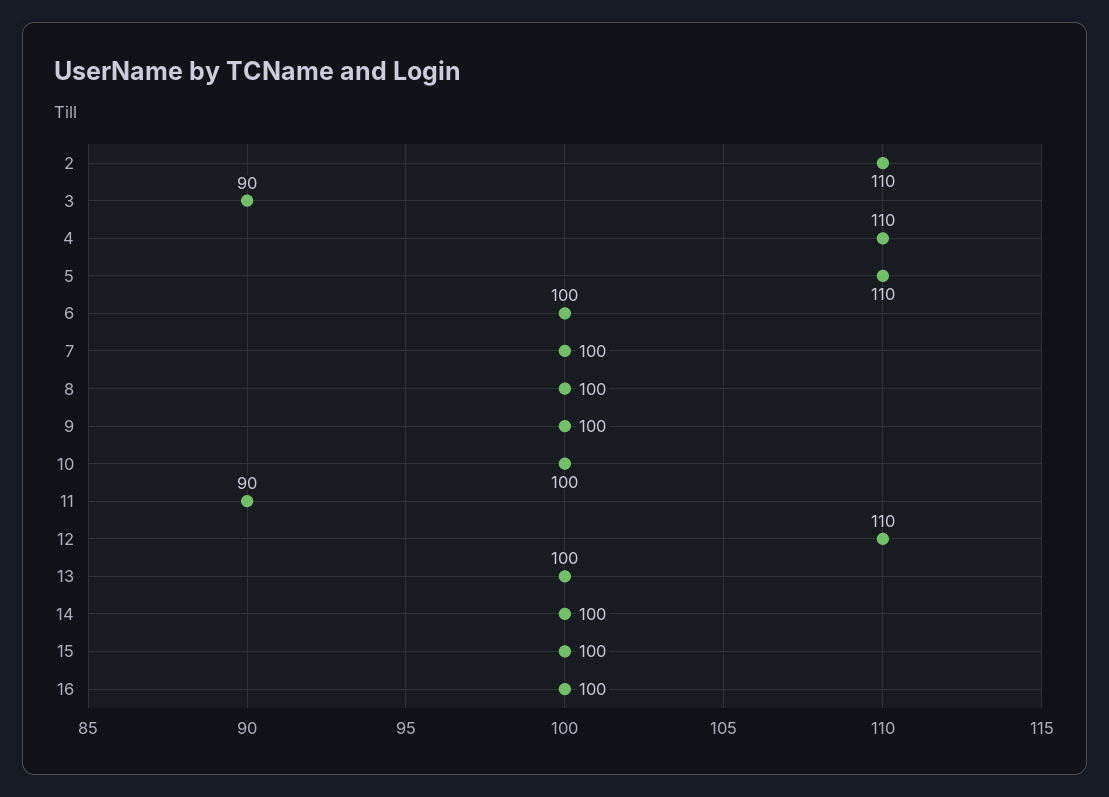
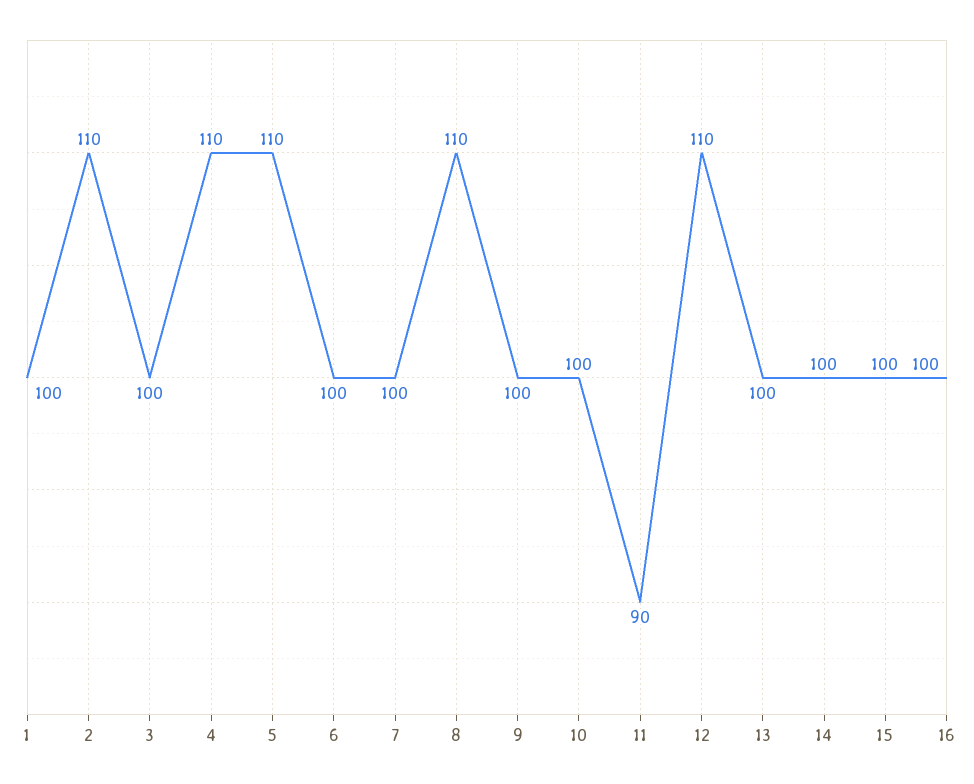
3: 90 -> 100
8: 100 -> 110
1: none -> 100

